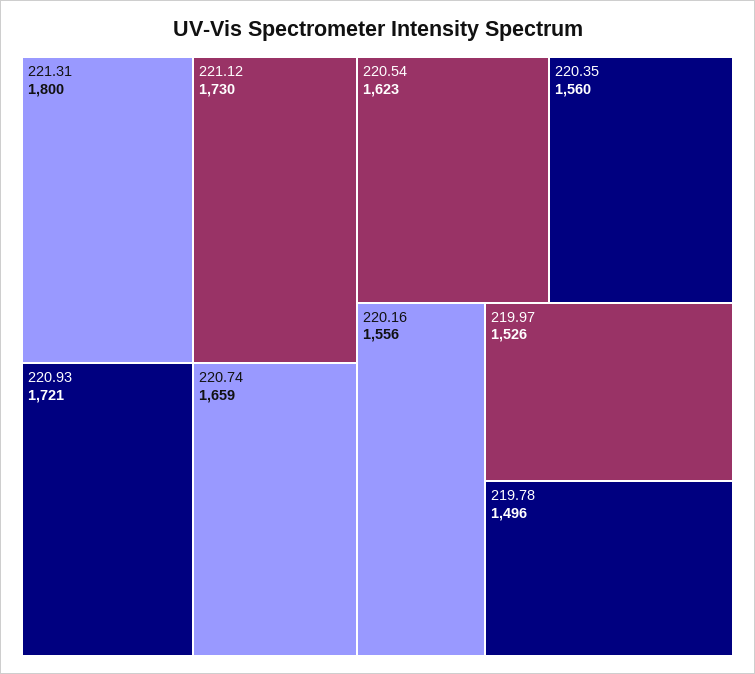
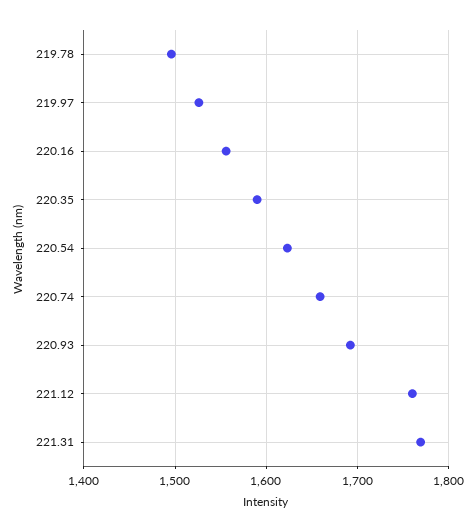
221.31: 1800 -> 1770
221.12: 1730 -> 1760
220.93: 1721 -> 1690
220.35: 1560 -> 1590

